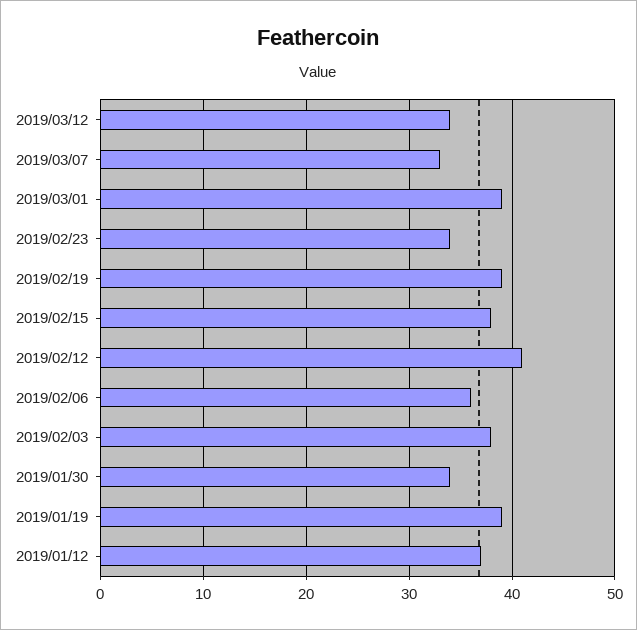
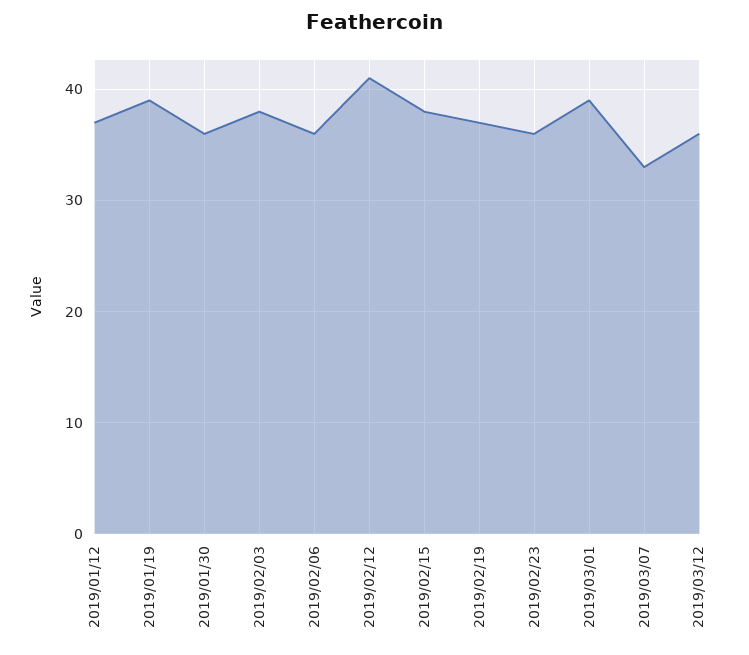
2019/03/12: 34 -> 36
2019/02/23: 34 -> 36
2019/02/19: 39 -> 37
2019/01/30: 34 -> 36

